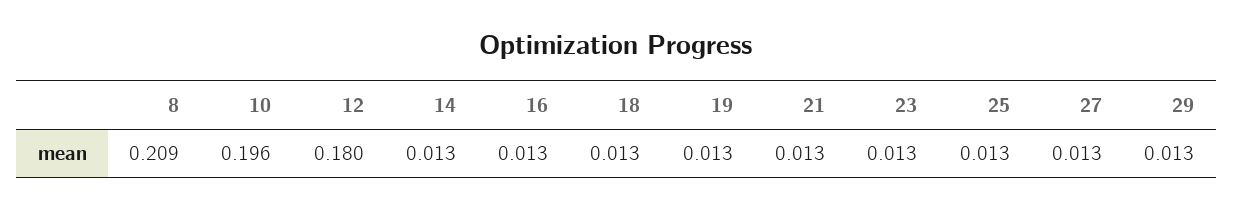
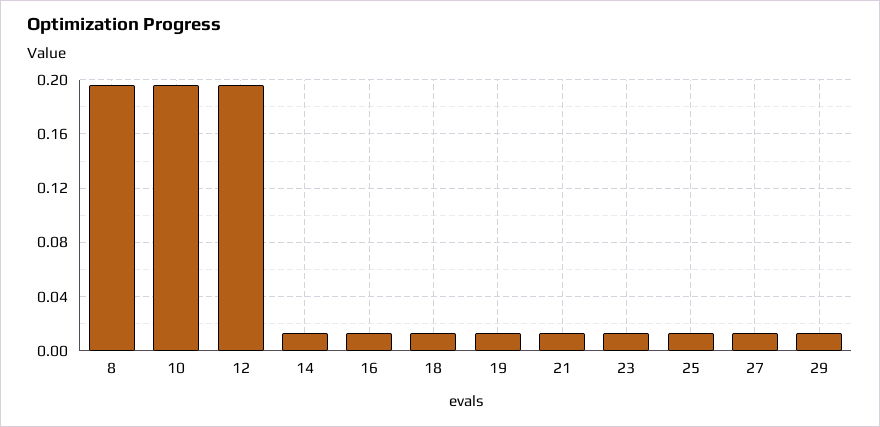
8: 0.209 -> 0.195
12: 0.18 -> 0.195

